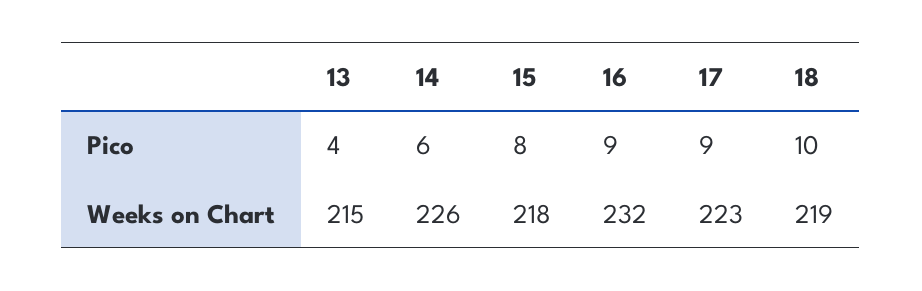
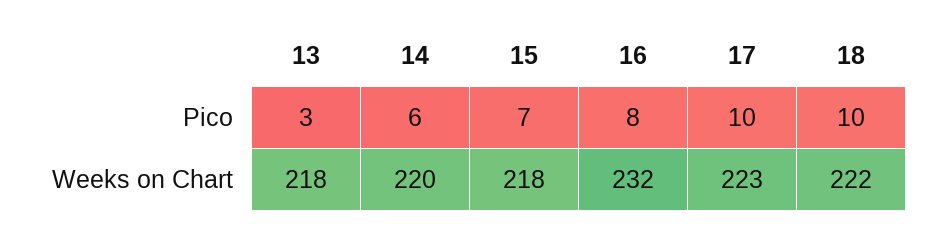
13, Pico: 4 -> 3
15, Pico: 8 -> 7
16, Pico: 9 -> 8
17, Pico: 9 -> 10
13, Weeks on Chart: 215 -> 218
14, Weeks on Chart: 226 -> 220
18, Weeks on Chart: 219 -> 222

